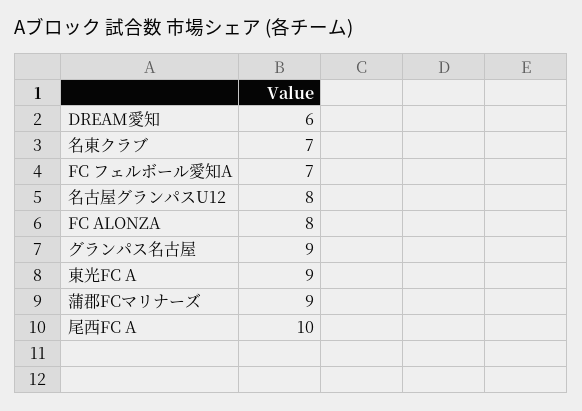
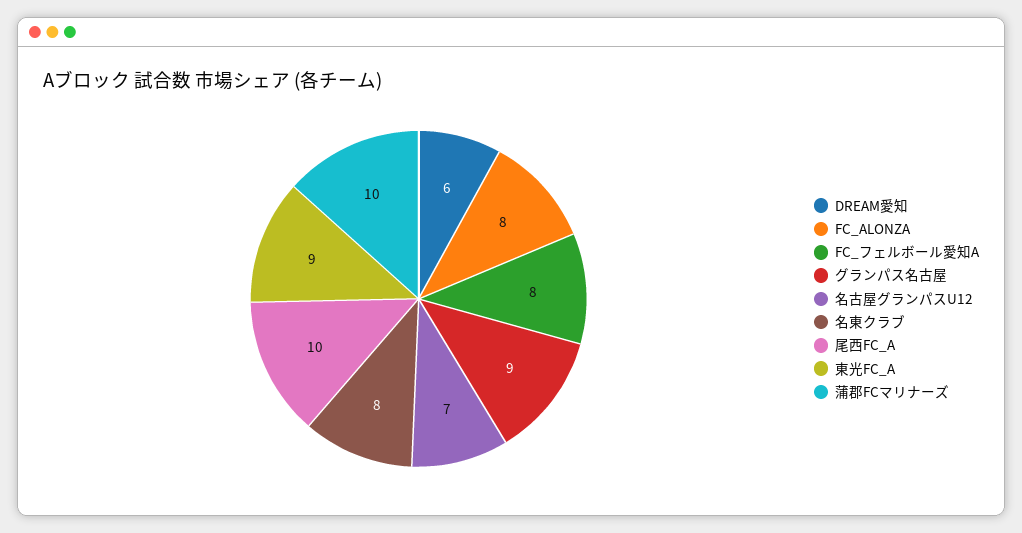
名東クラブ: 7 -> 8
FC フェルボール愛知A: 7 -> 8
名古屋グランパスU12: 8 -> 7
蒲郡FCマリナーズ: 9 -> 10

